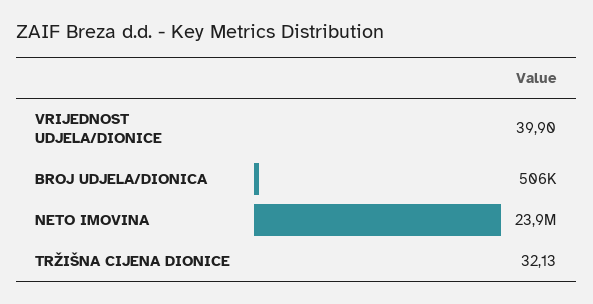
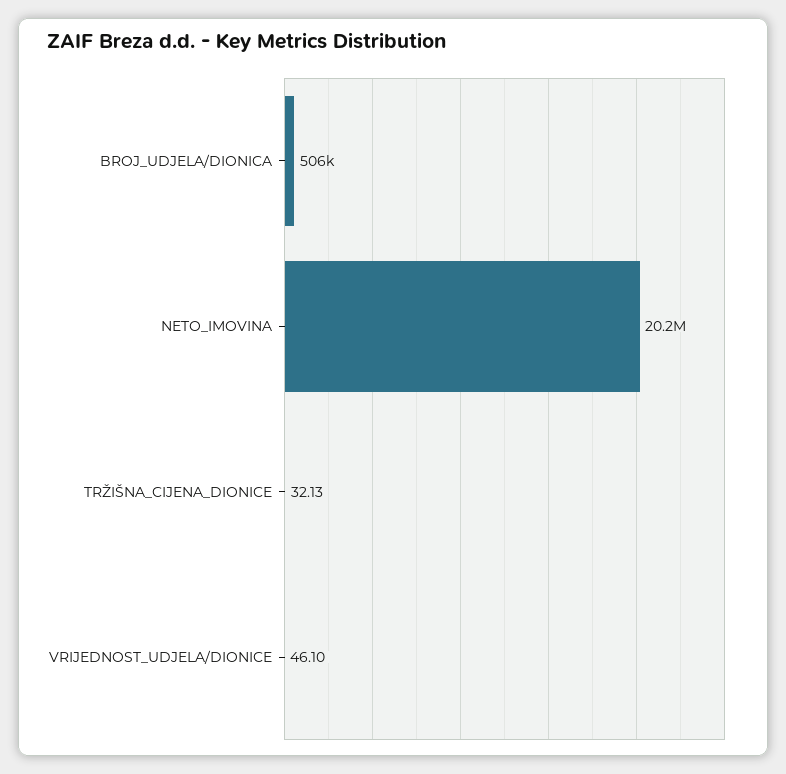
VRIJEDNOST UDJELA/DIONICE: 39.9 -> 46.1
NETO IMOVINA: 23900000 -> 20200000

